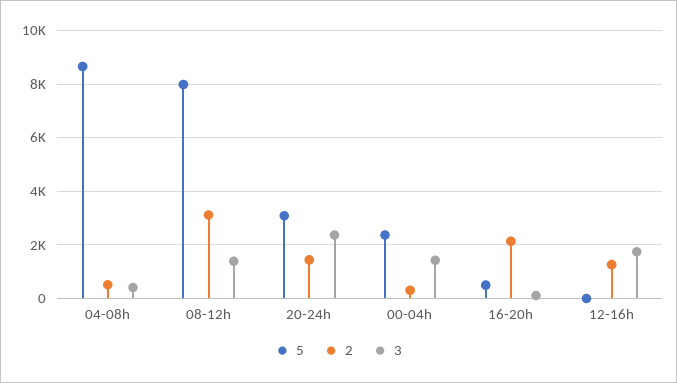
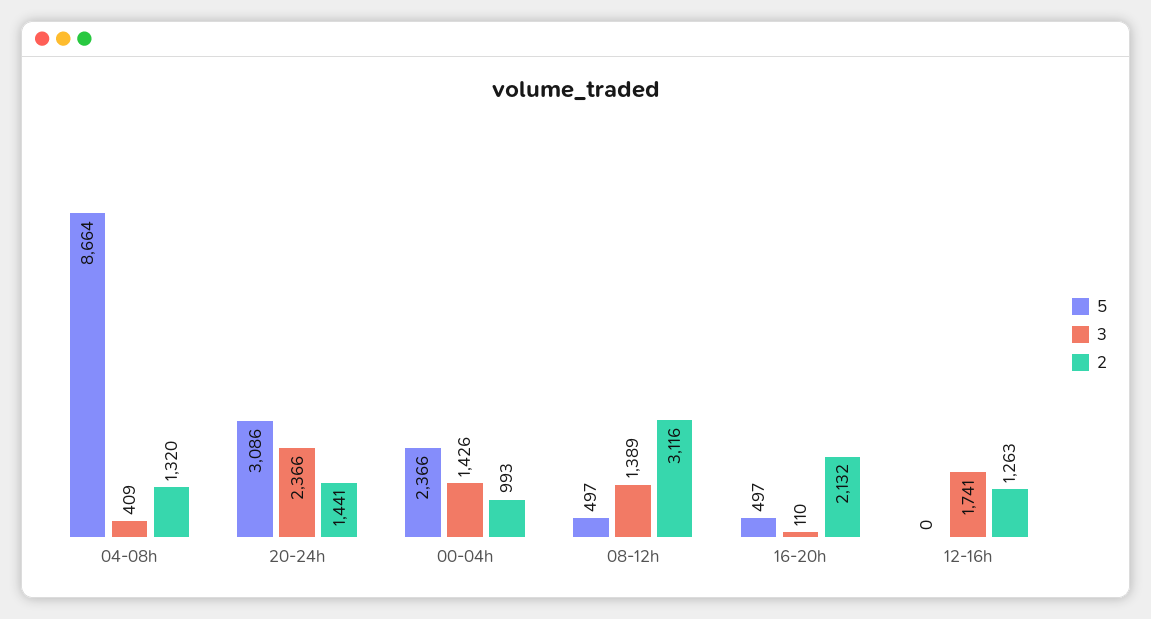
2, 04-08h: 500 -> 1320
5, 08-12h: 8000 -> 497
2, 00-04h: 250 -> 993

